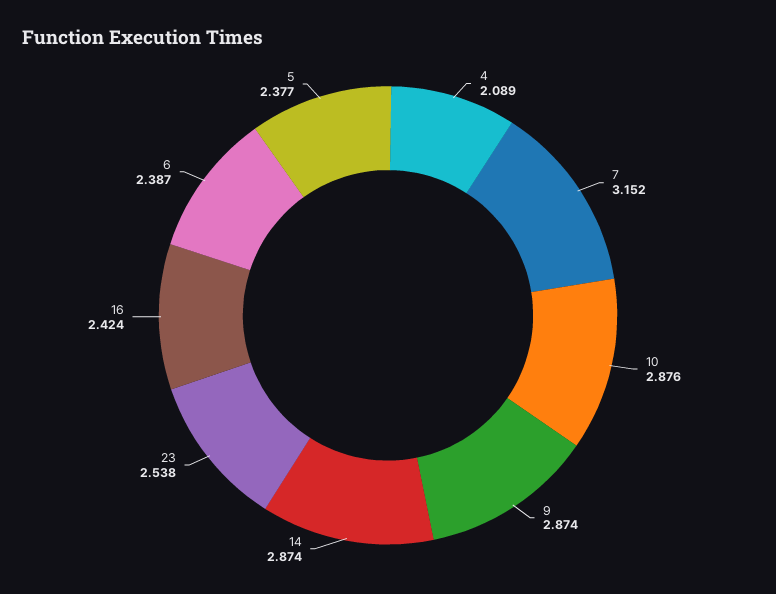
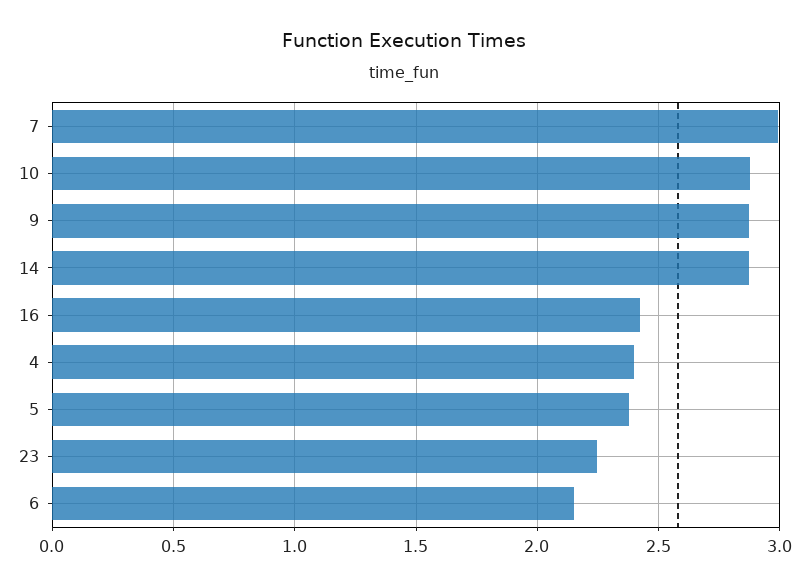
4: 2.089 -> 2.4
7: 3.152 -> 3
23: 2.538 -> 2.25
6: 2.387 -> 2.15

